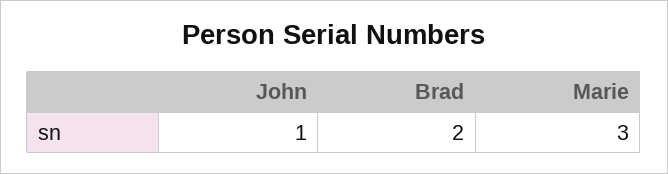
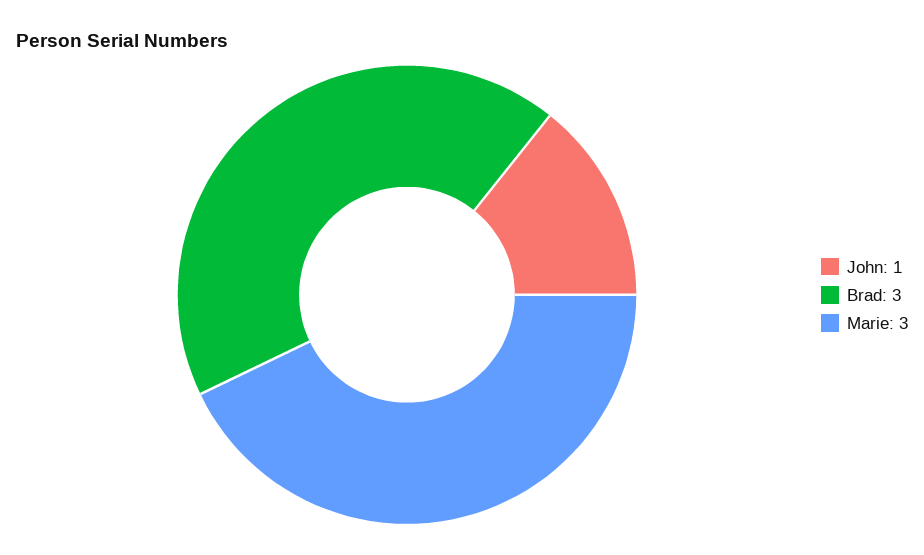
Brad: 2 -> 3

